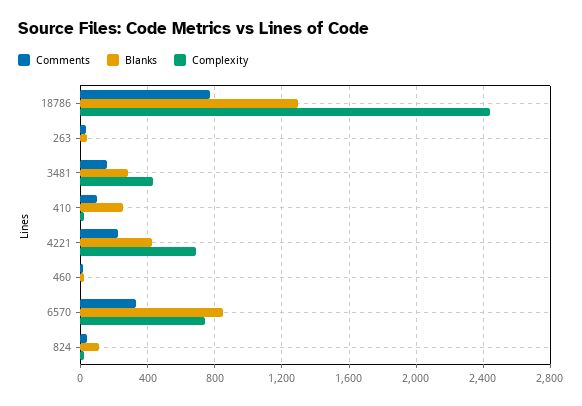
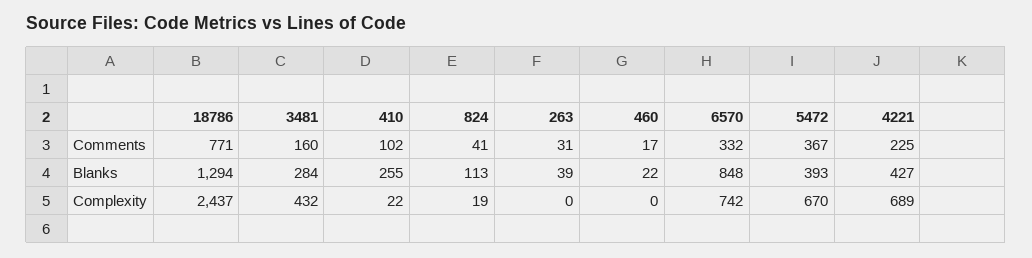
Comments, 5472: none -> 367
Blanks, 5472: none -> 393
Complexity, 5472: none -> 670

